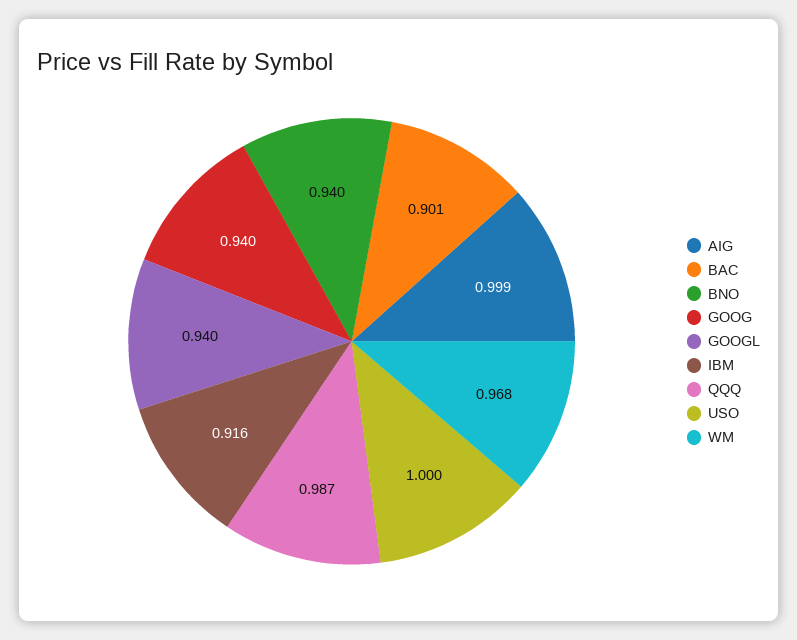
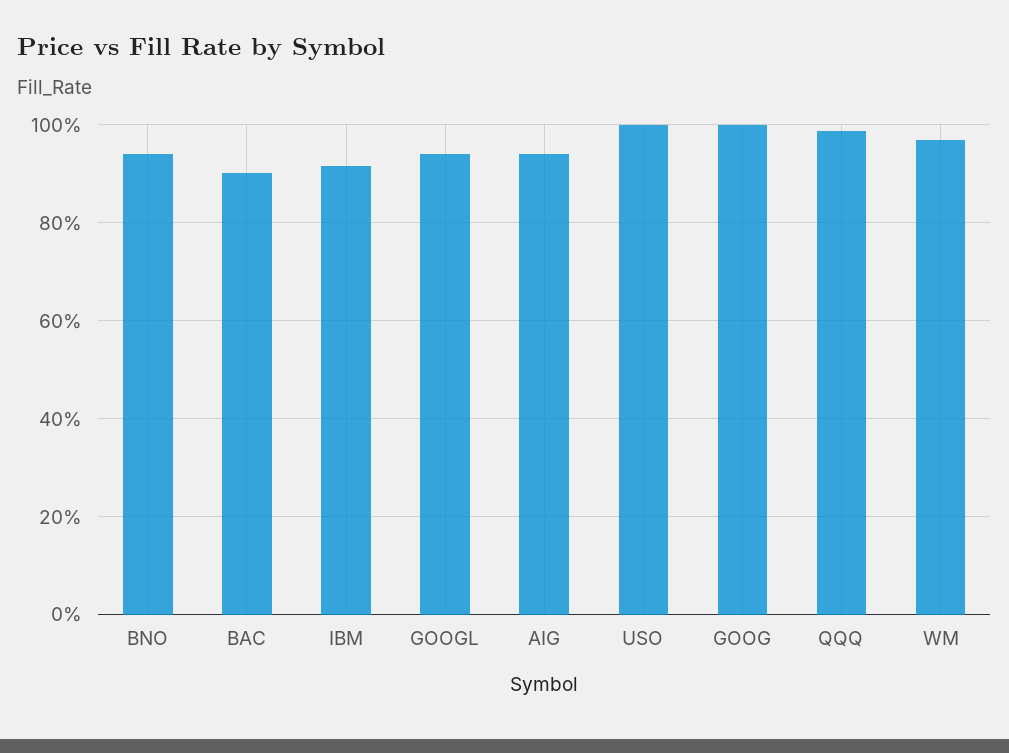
AIG: 0.999 -> 0.94
GOOG: 0.94 -> 1

